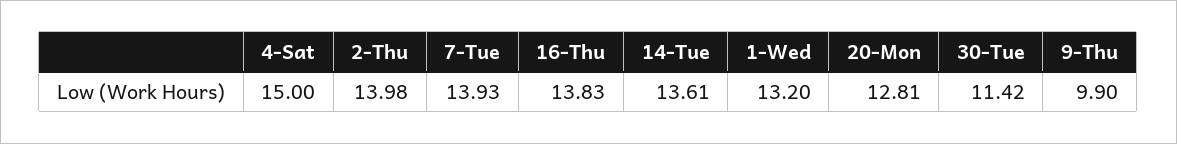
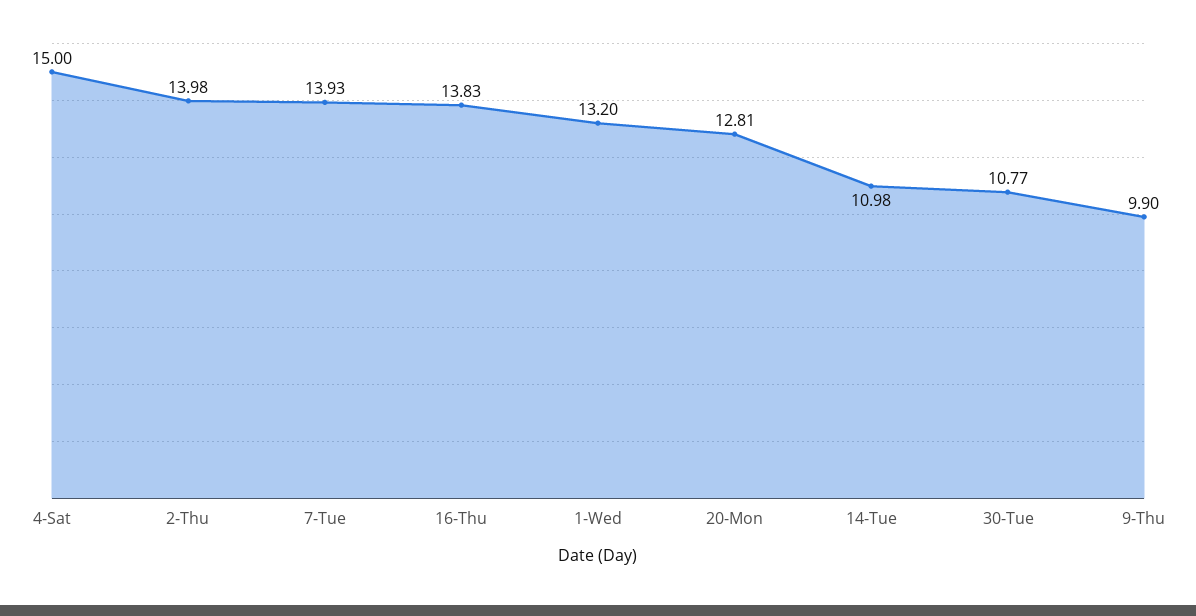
14-Tue: 13.61 -> 10.98
30-Tue: 11.42 -> 10.77

